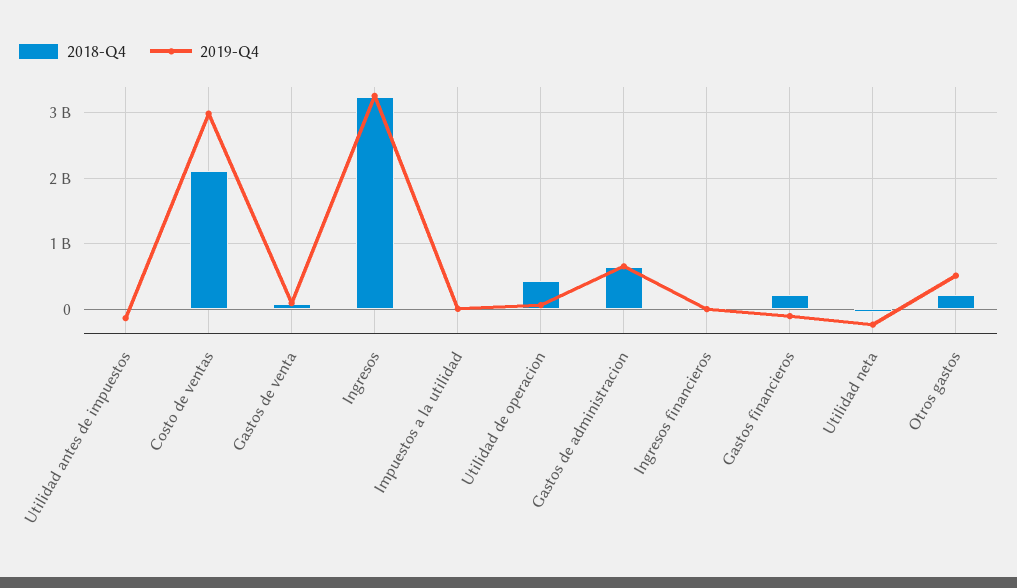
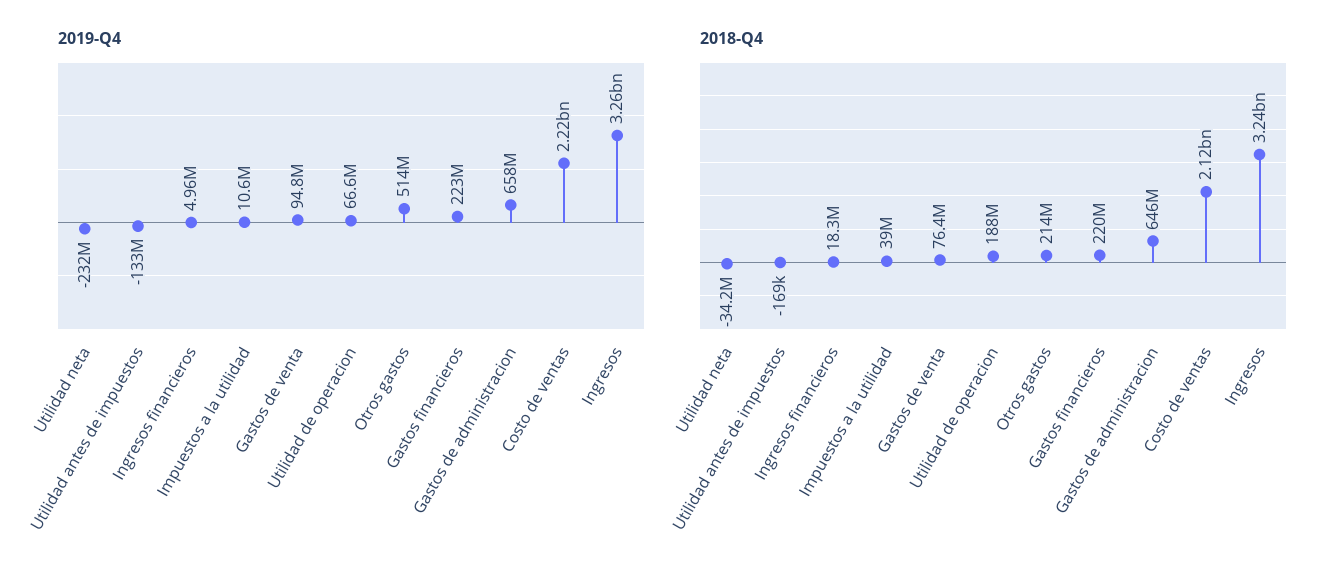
2019-Q4, Costo de ventas: 3000000000 -> 2220000000
2018-Q4, Utilidad de operacion: 400000000 -> 188000000
2019-Q4, Gastos financieros: -100000000 -> 223000000

